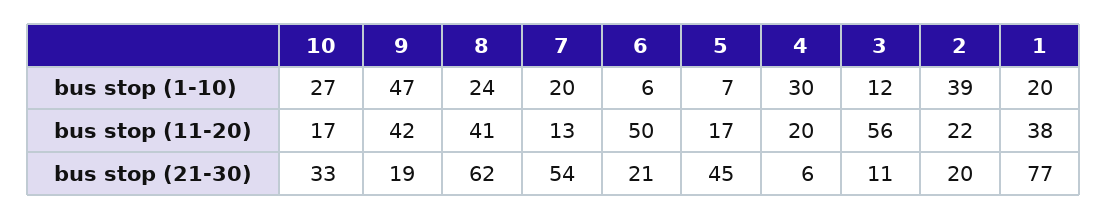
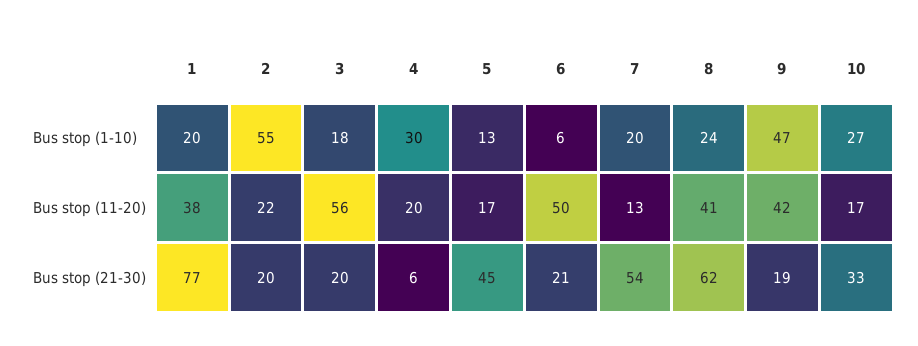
5, bus stop (1-10): 7 -> 13
3, bus stop (1-10): 12 -> 18
2, bus stop (1-10): 39 -> 55
3, bus stop (21-30): 11 -> 20

